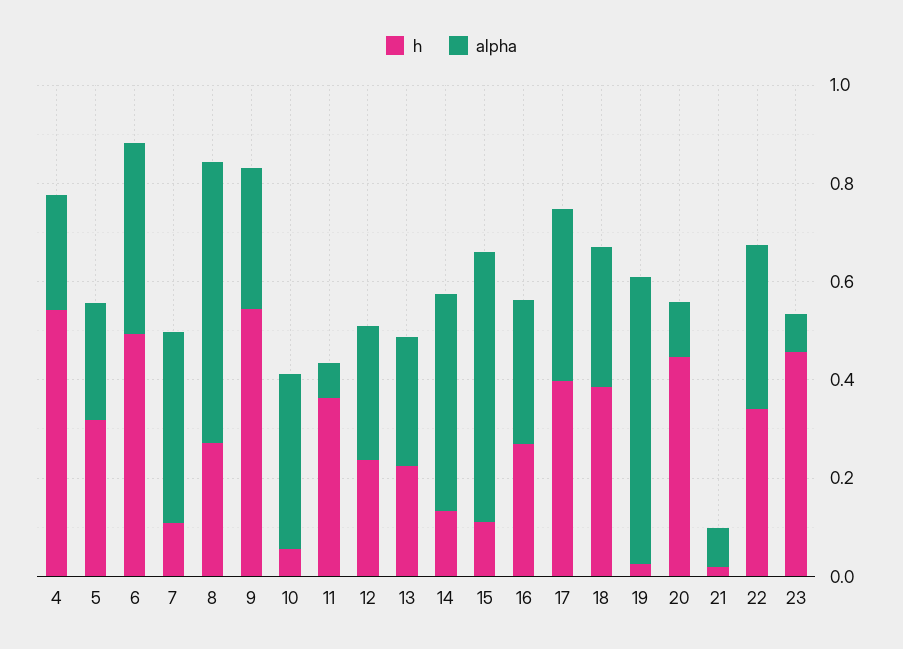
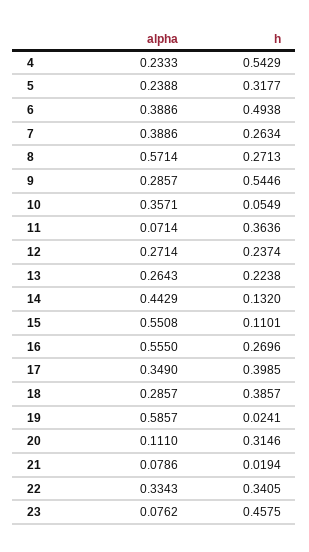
h, 7: 0.1 -> 0.2634
alpha, 16: 0.3 -> 0.555
h, 20: 0.45 -> 0.3146

